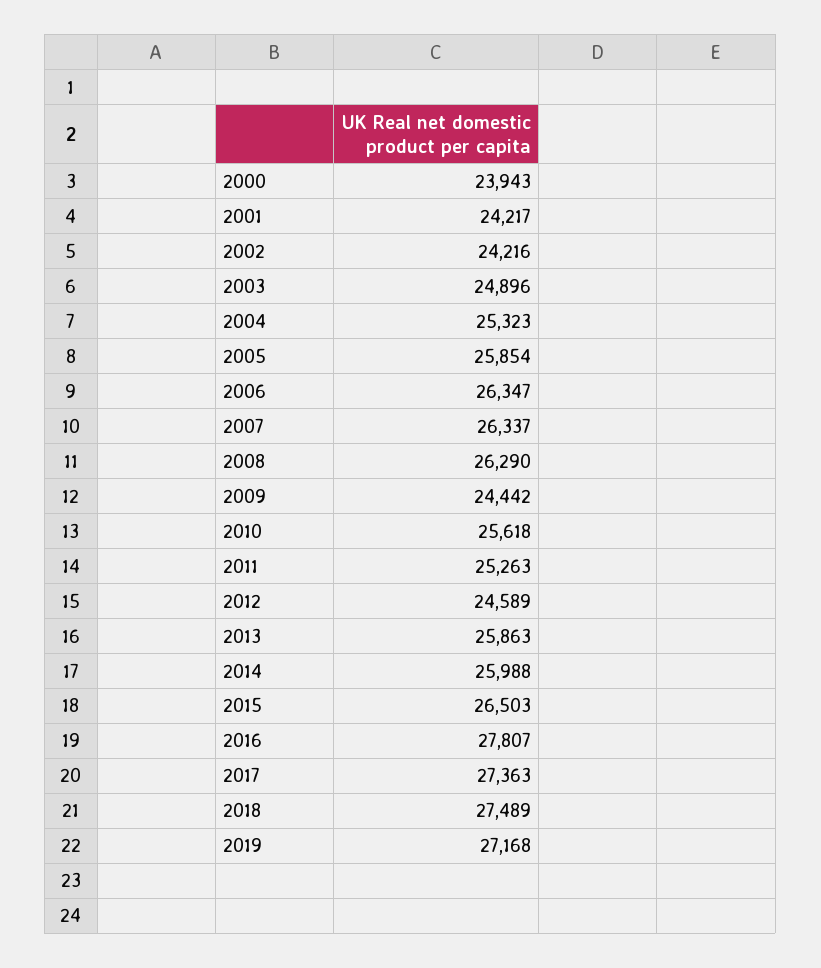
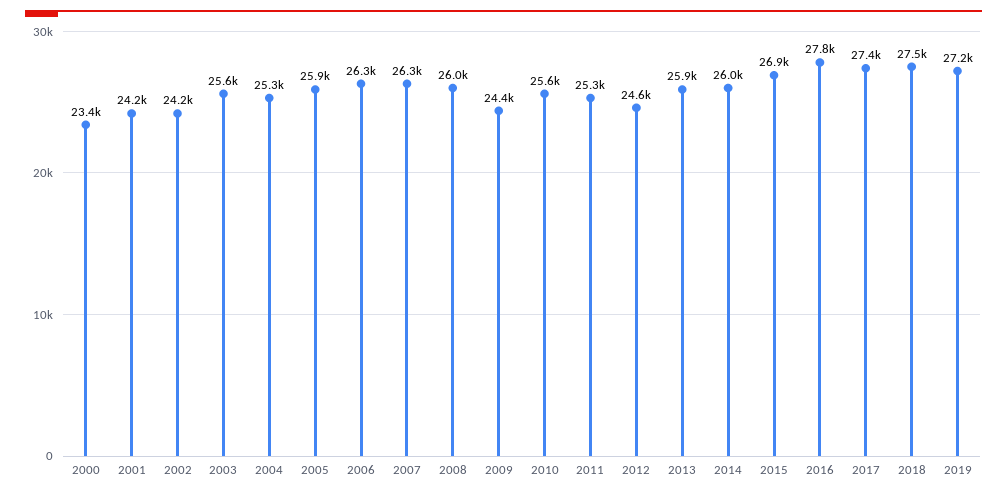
2000: 23943 -> 23400
2003: 24896 -> 25600
2008: 26290 -> 26000
2015: 26503 -> 26900

